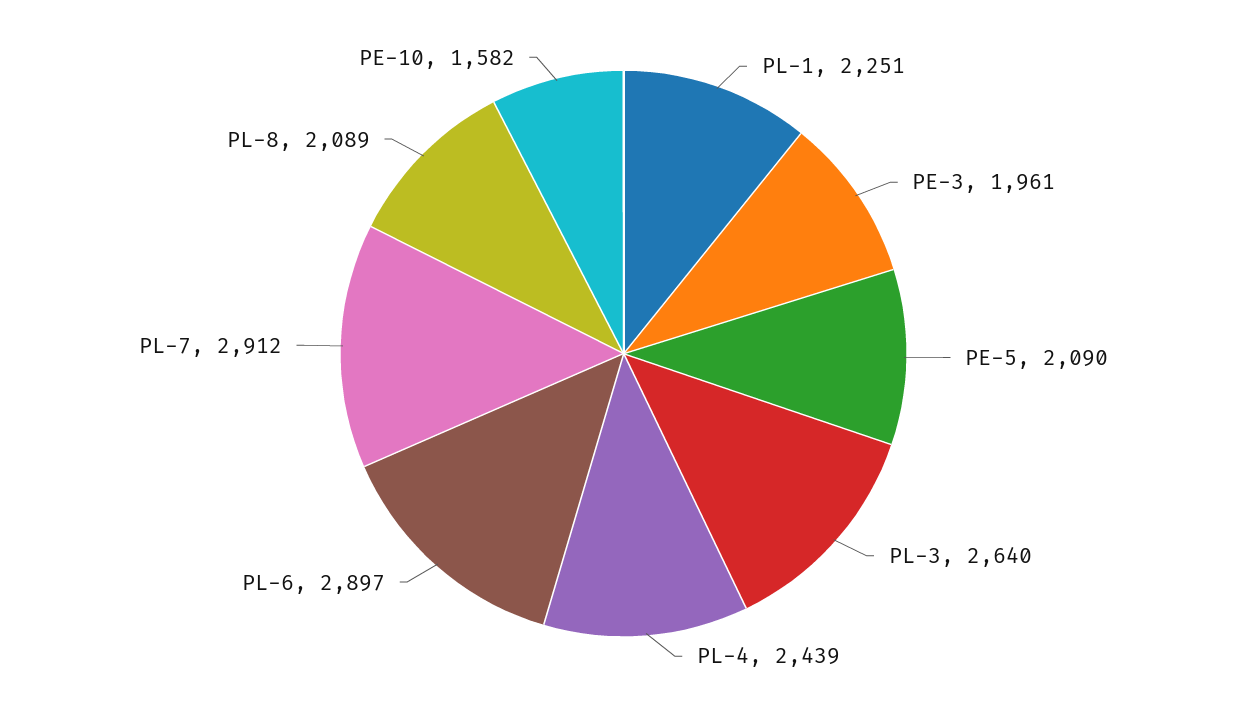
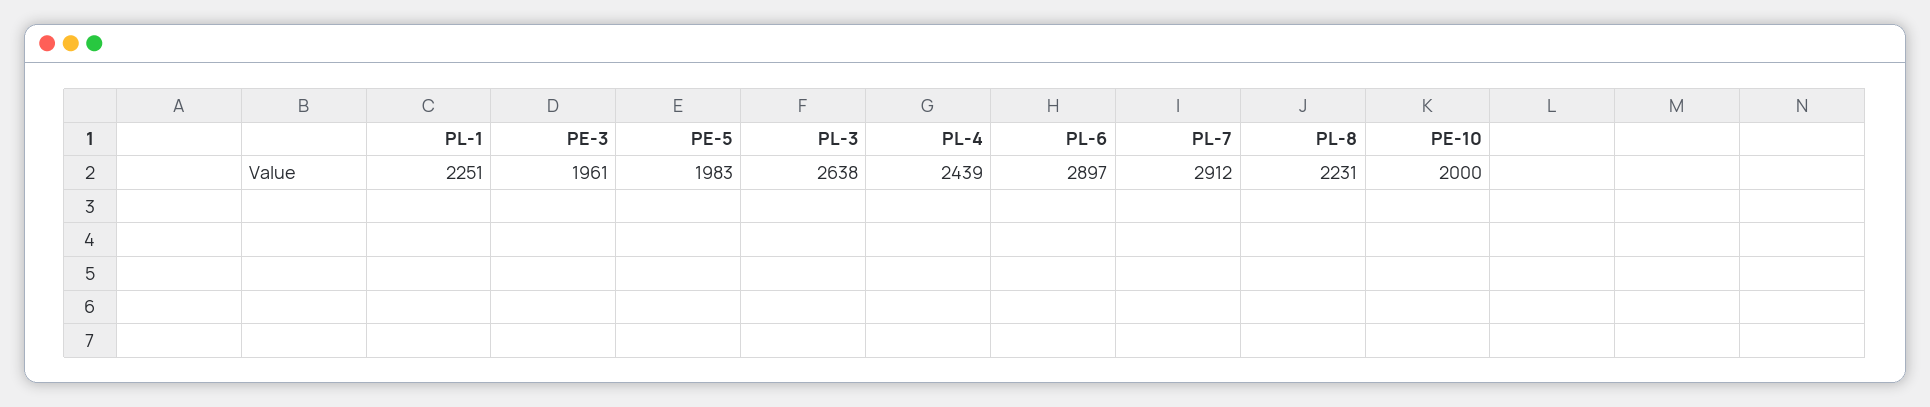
PE-5: 2090 -> 1983
PL-3: 2640 -> 2638
PL-8: 2089 -> 2231
PE-10: 1582 -> 2000

